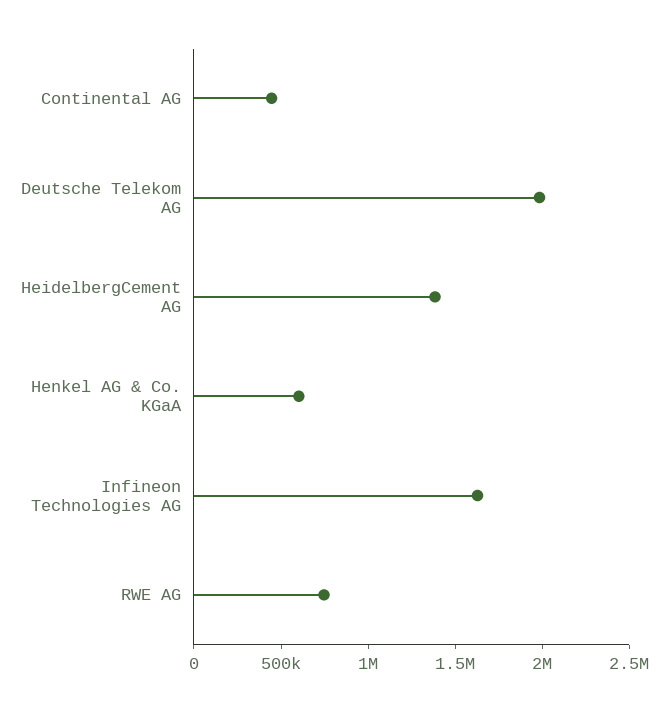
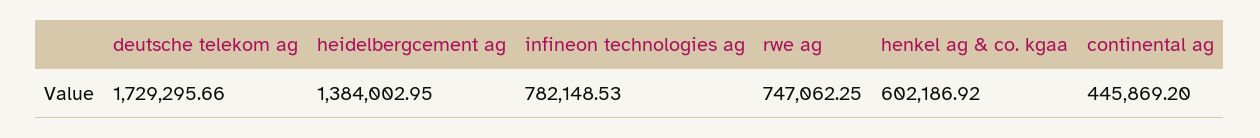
Deutsche Telekom AG: 2000000 -> 1729295.66
Infineon Technologies AG: 1600000 -> 782148.53

